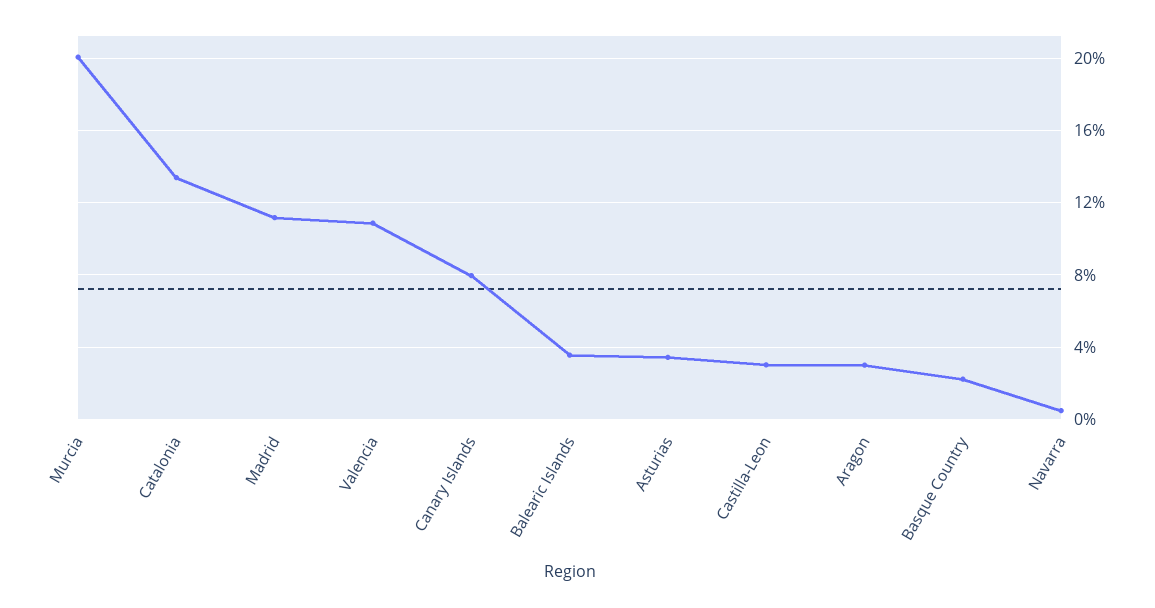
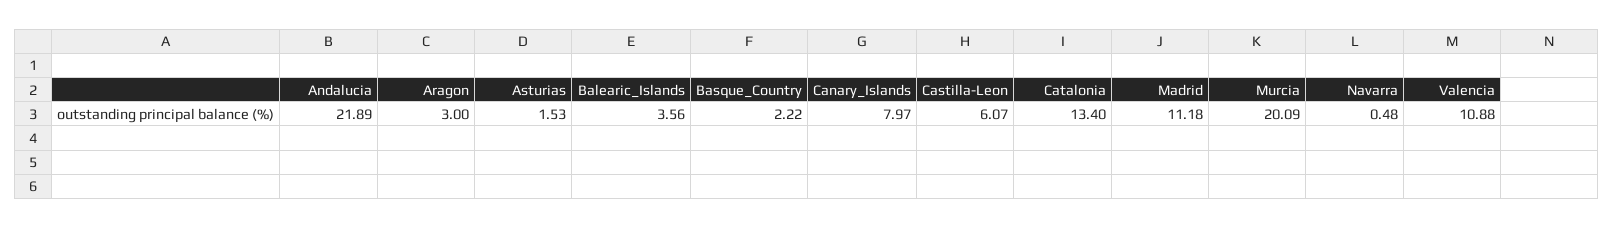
Asturias: 3.5 -> 1.53
Castilla-Leon: 3 -> 6.07
Andalucia: none -> 21.89

